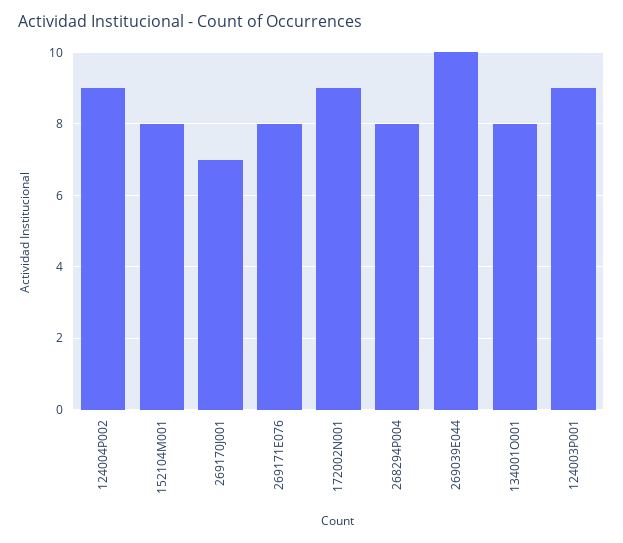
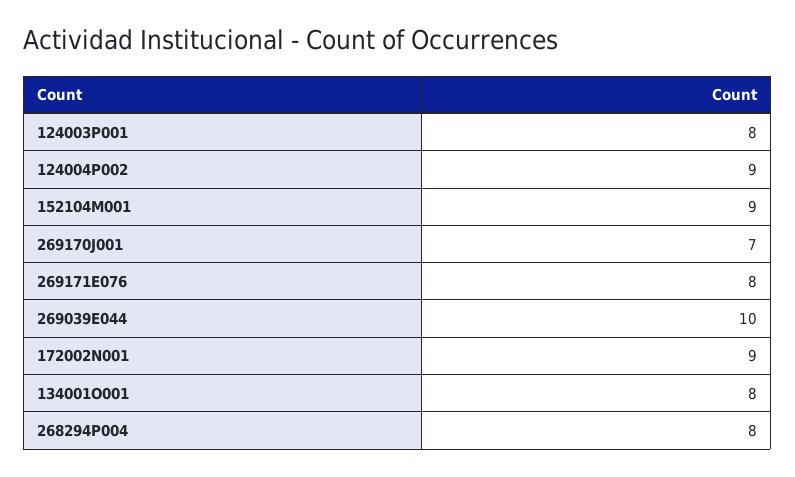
152104M001: 8 -> 9
124003P001: 9 -> 8

